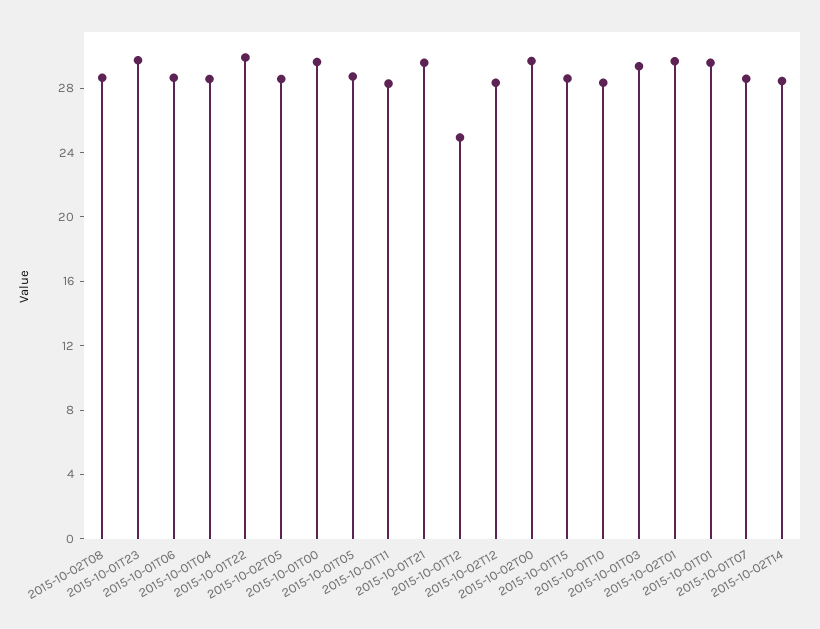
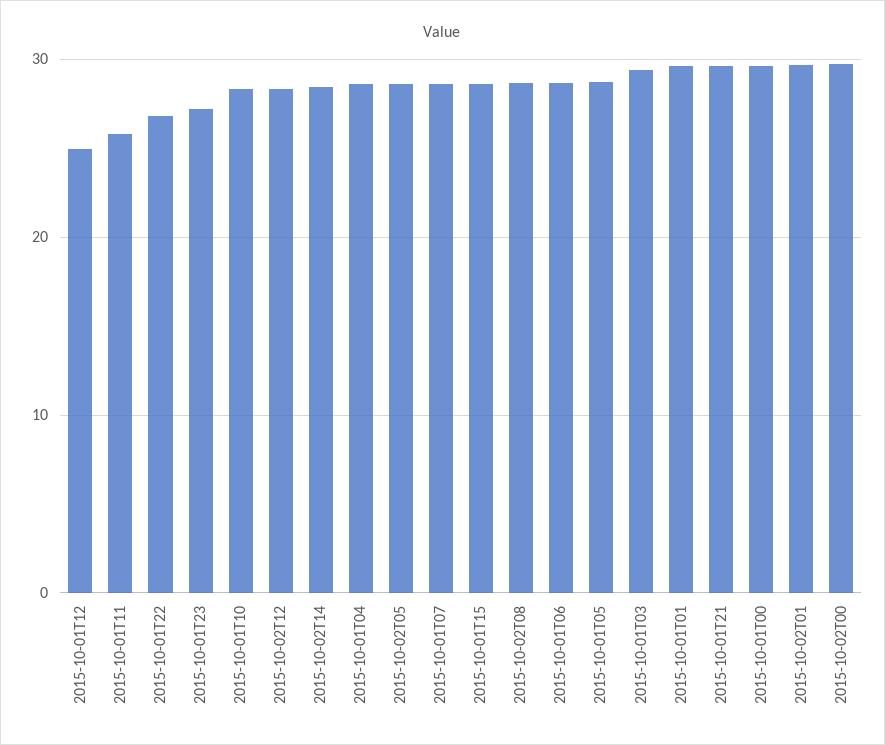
2015-10-01T23: 30 -> 27
2015-10-01T22: 30 -> 27
2015-10-01T11: 28 -> 26

